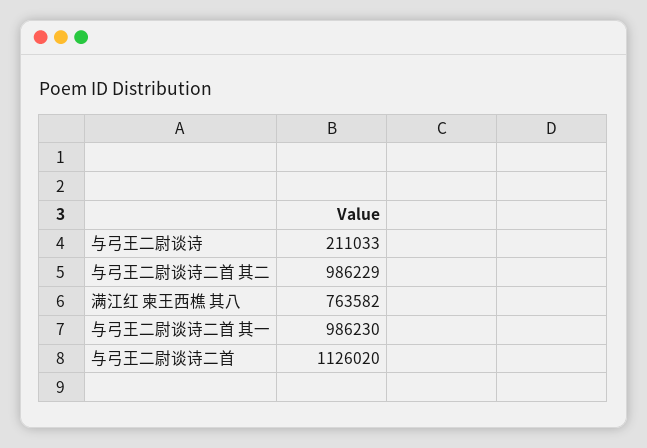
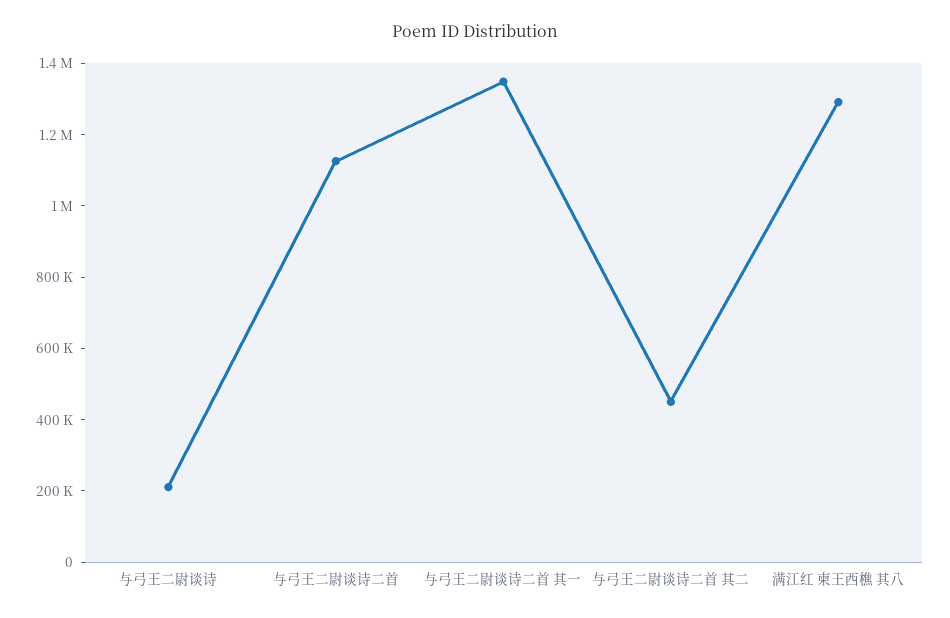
与弓王二尉谈诗二首 其二: 986229 -> 450000
满江红 柬王西樵 其八: 763582 -> 1300000
与弓王二尉谈诗二首 其一: 986230 -> 1350000

